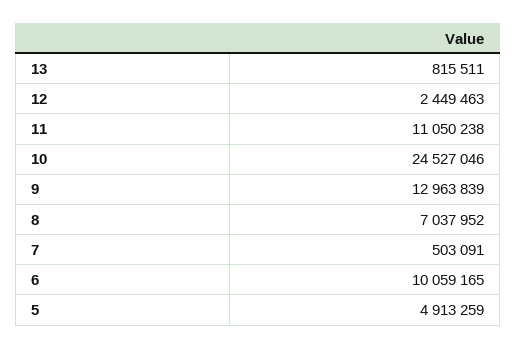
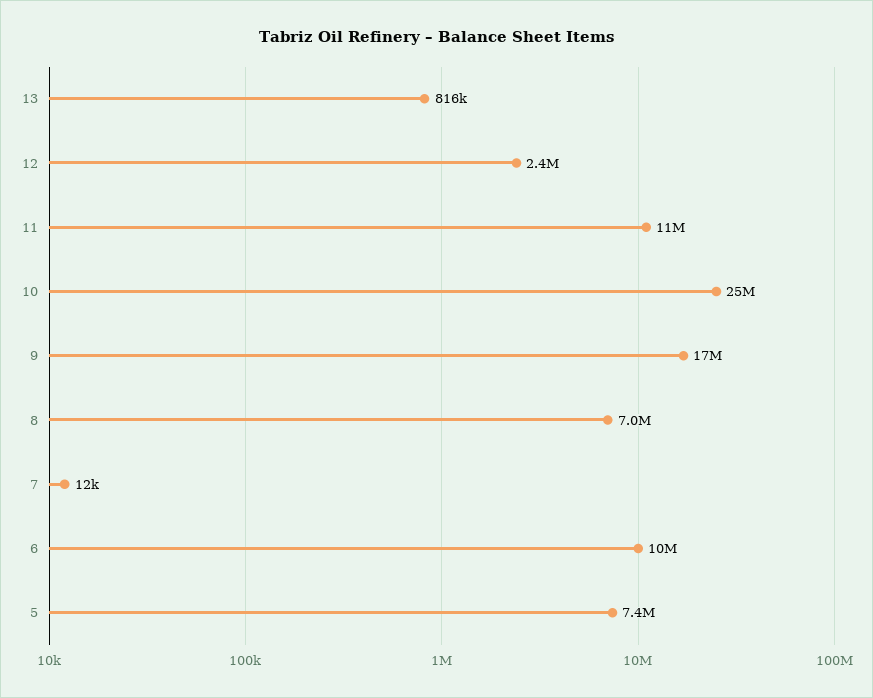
9: 12963839 -> 17000000
7: 503091 -> 12000
5: 4913259 -> 7400000

